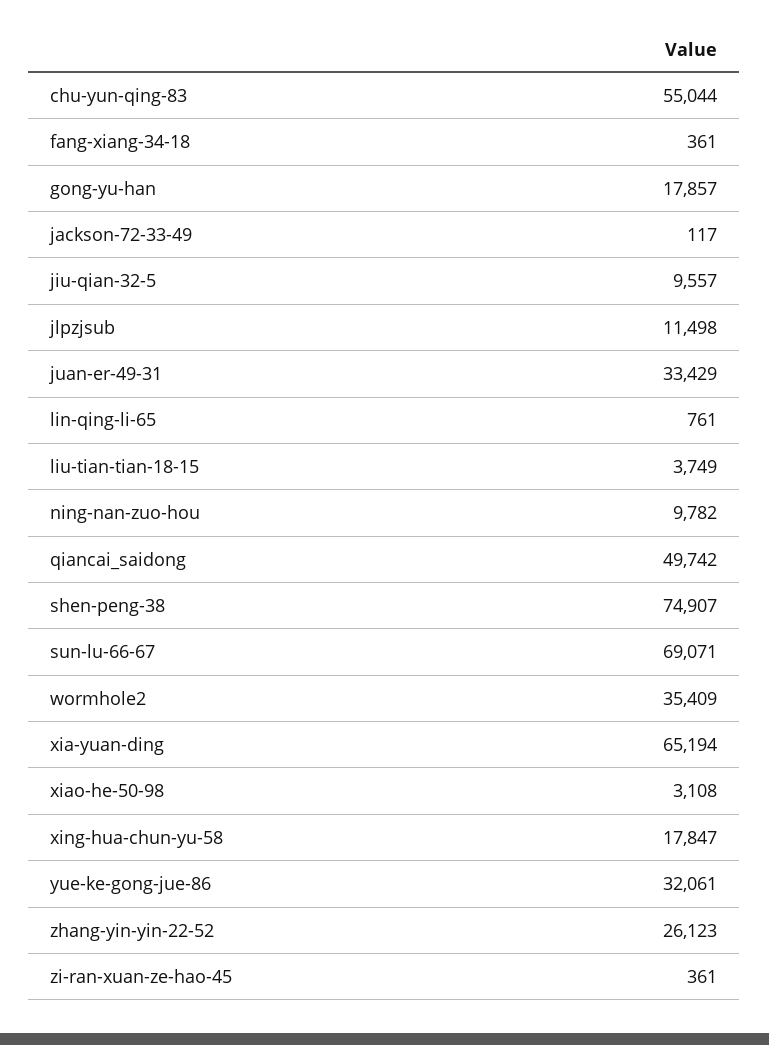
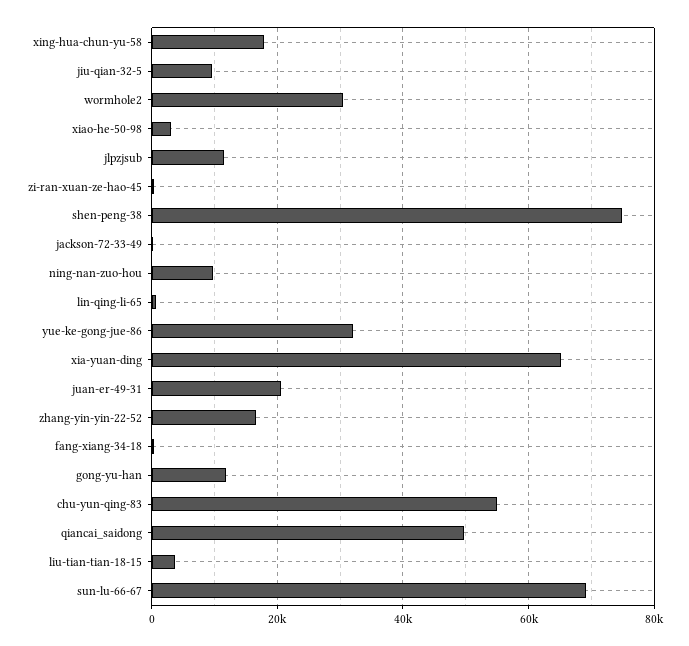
gong-yu-han: 17857 -> 12000
juan-er-49-31: 33429 -> 20000
wormhole2: 35409 -> 30000
zhang-yin-yin-22-52: 26123 -> 16000

